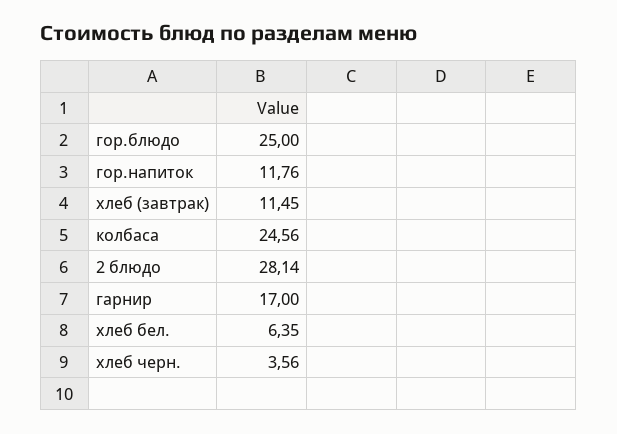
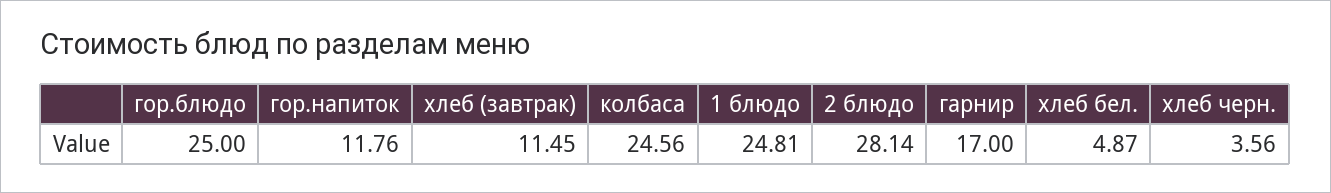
хлеб бел.: 6.35 -> 4.87
1 блюдо: none -> 24.81

